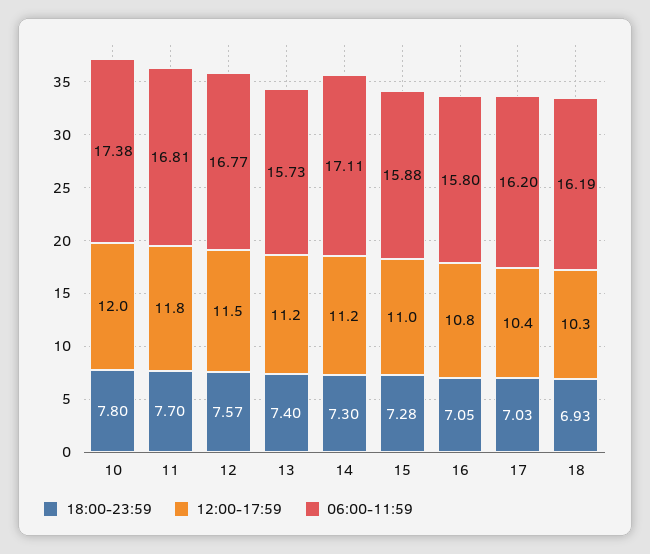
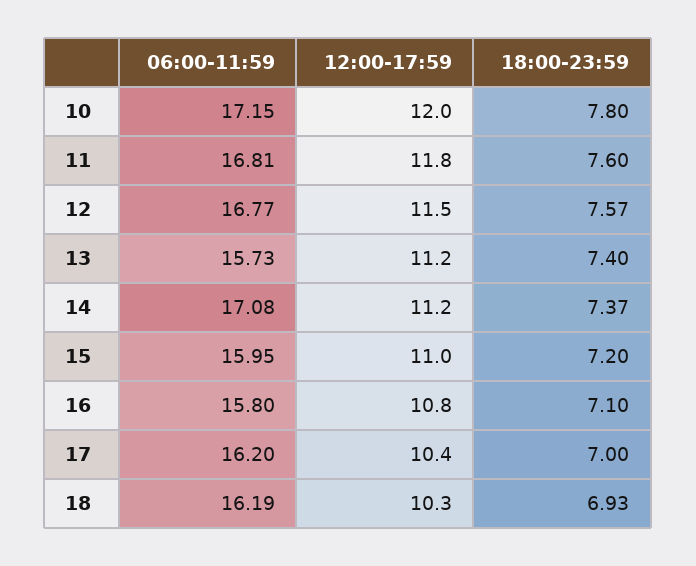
06:00-11:59, 10: 17.38 -> 17.15
18:00-23:59, 11: 7.7 -> 7.6
18:00-23:59, 14: 7.3 -> 7.37
06:00-11:59, 14: 17.11 -> 17.08
18:00-23:59, 15: 7.28 -> 7.2
06:00-11:59, 15: 15.88 -> 15.95
18:00-23:59, 16: 7.05 -> 7.1
18:00-23:59, 17: 7.03 -> 7

